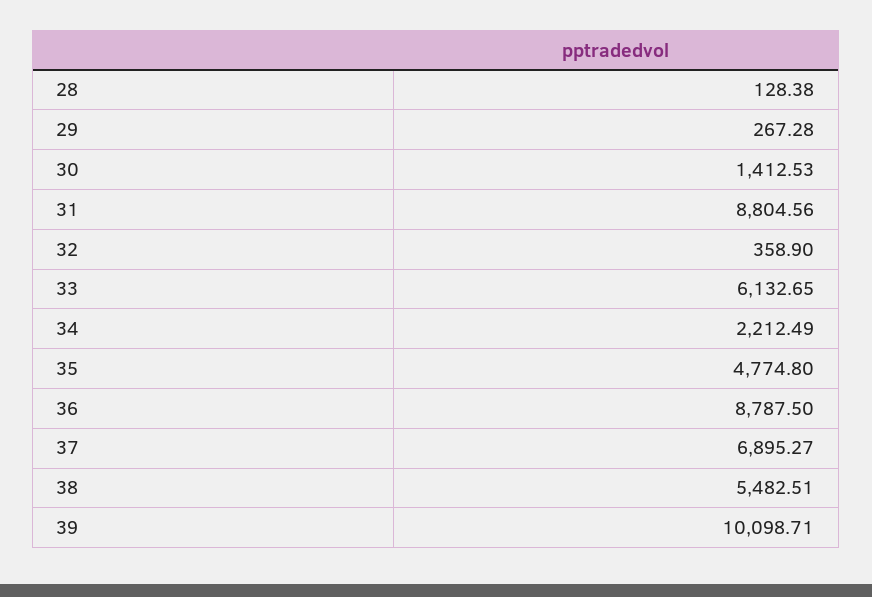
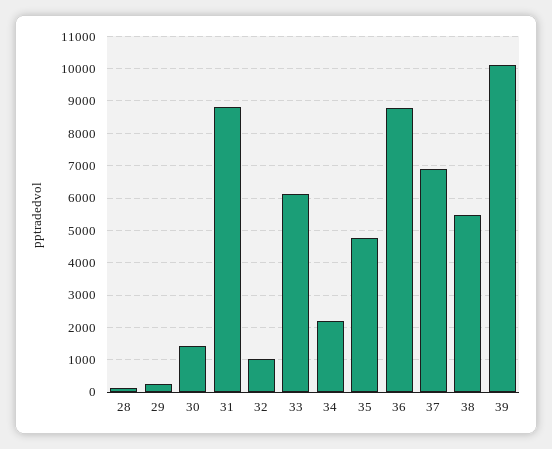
32: 358.9 -> 1000

